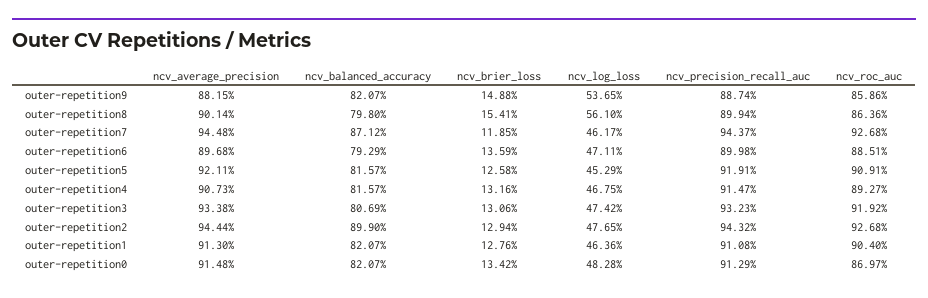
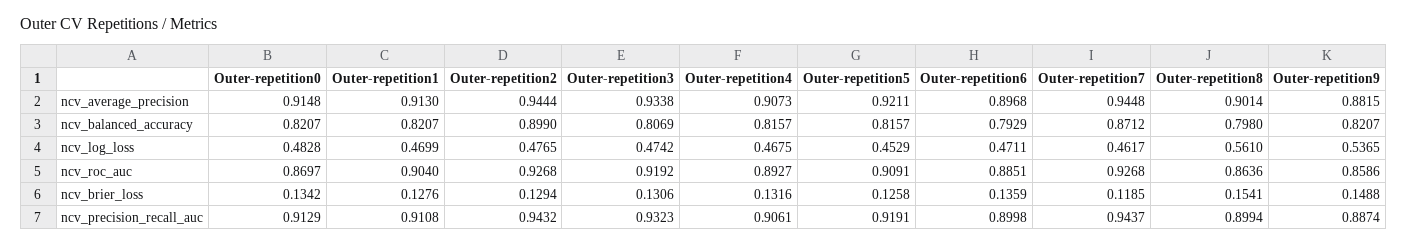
ncv_precision_recall_auc, outer-repetition4: 0.9147 -> 0.9061
ncv_log_loss, outer-repetition1: 0.4636 -> 0.4699

